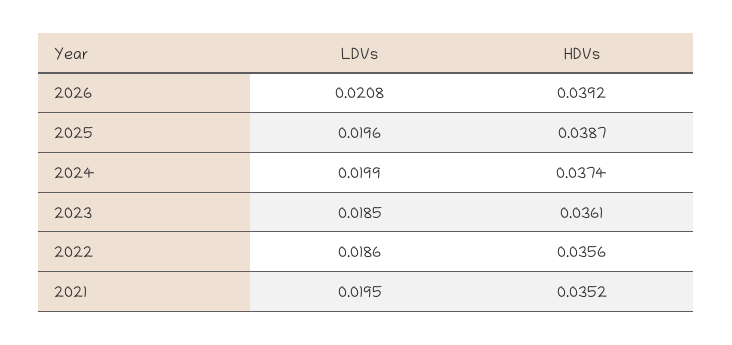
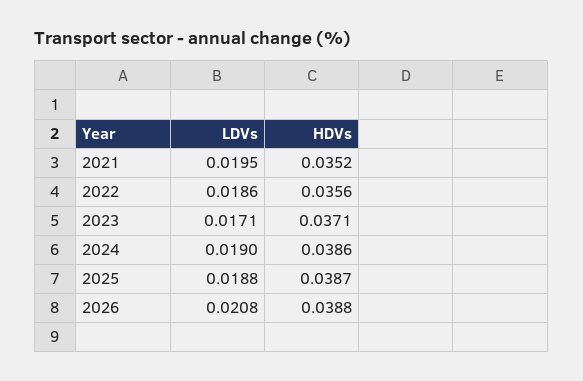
HDVs, 2026: 0.0392 -> 0.0388
LDVs, 2025: 0.0196 -> 0.0188
LDVs, 2024: 0.0199 -> 0.019
HDVs, 2024: 0.0374 -> 0.0386
LDVs, 2023: 0.0185 -> 0.0171
HDVs, 2023: 0.0361 -> 0.0371

